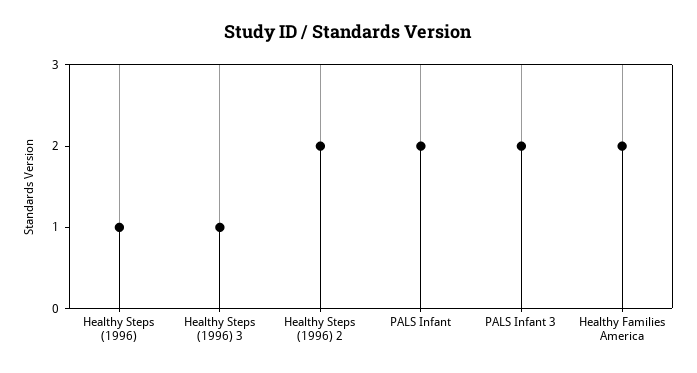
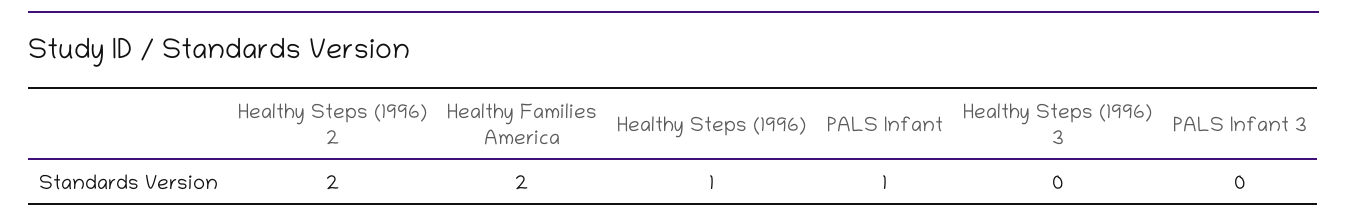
Healthy Steps (1996) 3: 1 -> 0
PALS Infant: 2 -> 1
PALS Infant 3: 2 -> 0

